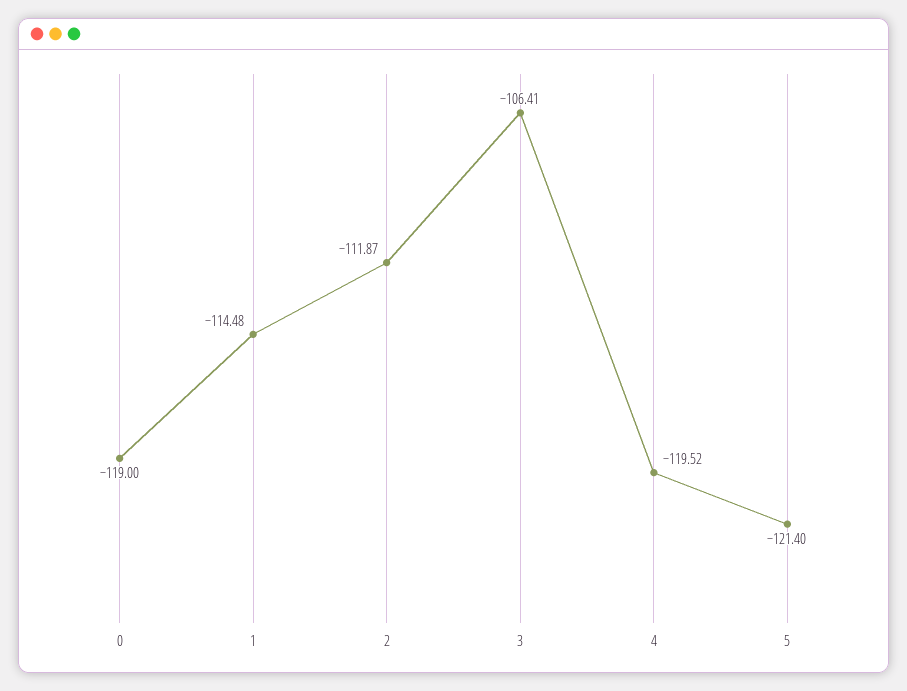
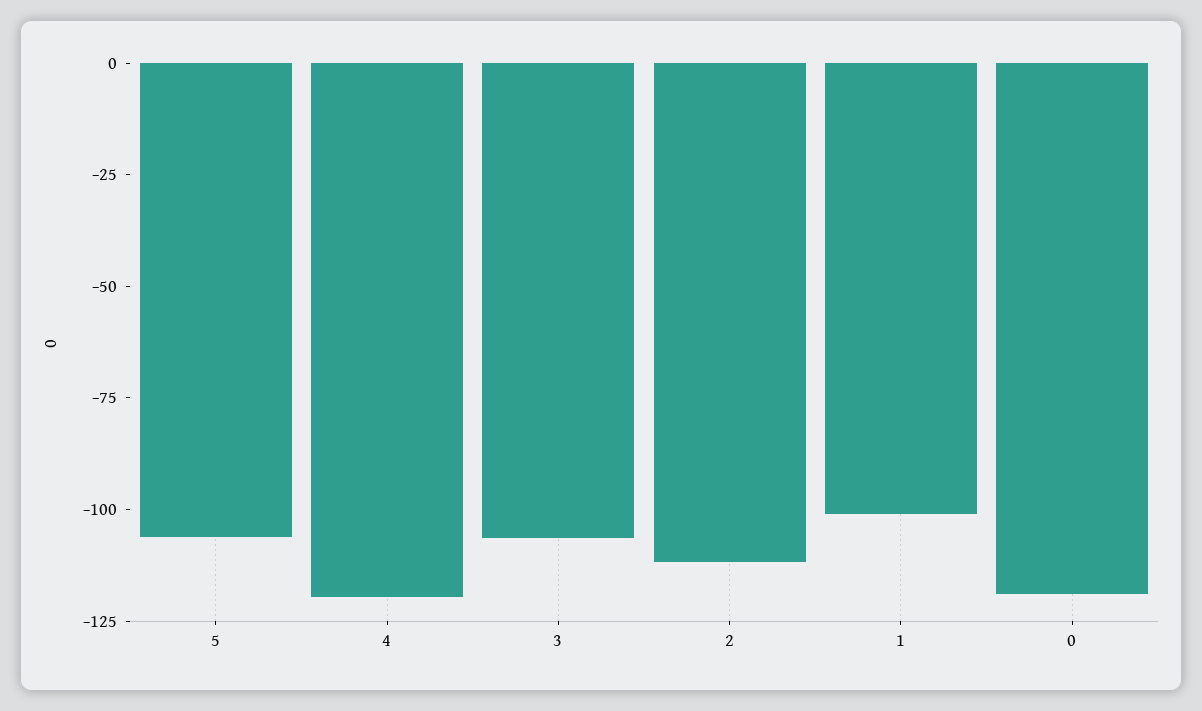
1: -114.48 -> -100
5: -121.4 -> -105

